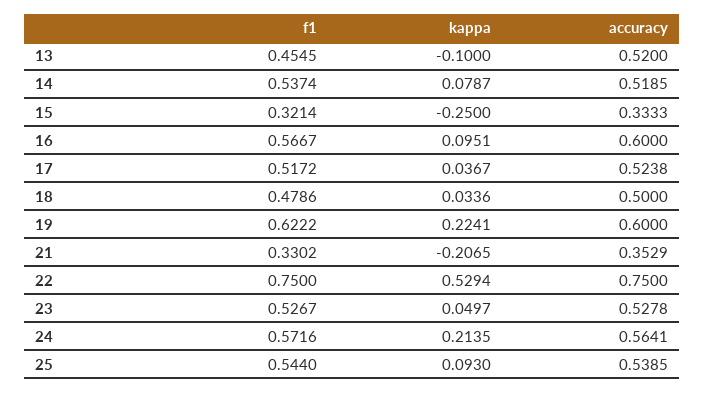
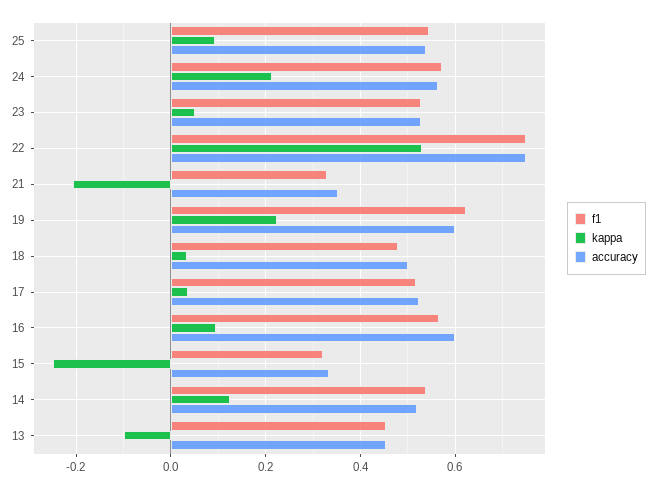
accuracy, 13: 0.52 -> 0.46
kappa, 14: 0.0787 -> 0.12

